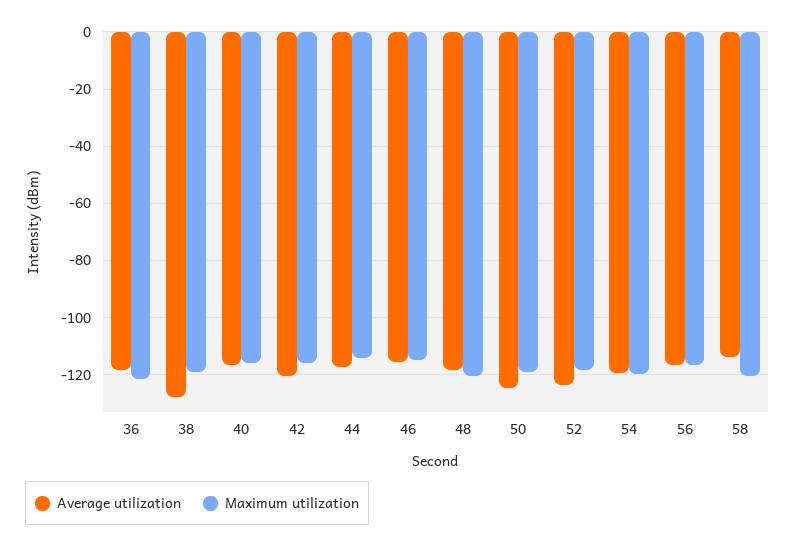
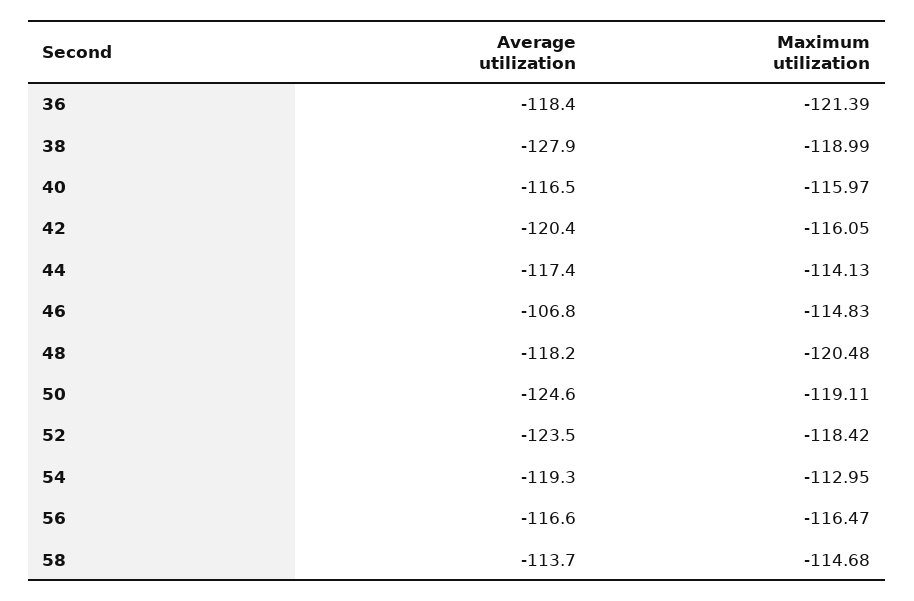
Average utilization, 46: -115 -> -106.8
Maximum utilization, 54: -120 -> -112.95
Maximum utilization, 58: -120 -> -114.68

